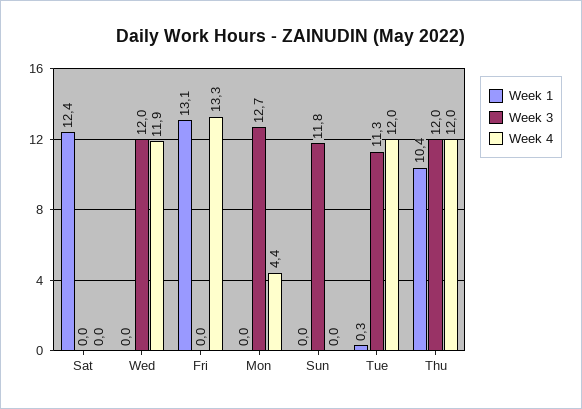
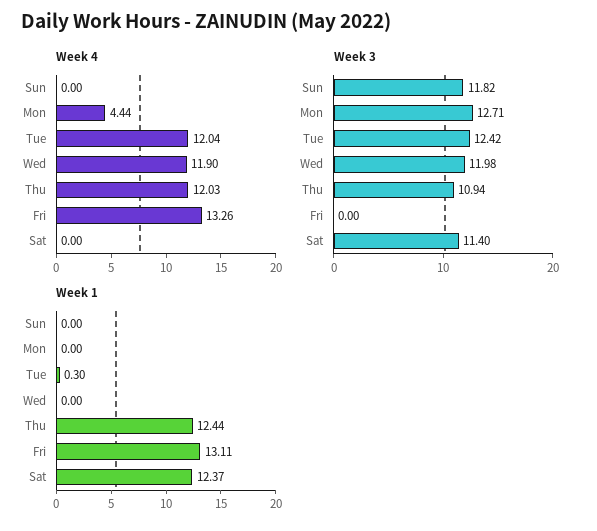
Week 3, Sat: 0 -> 11.4
Week 3, Tue: 11.3 -> 12.42
Week 1, Thu: 10.4 -> 12.44
Week 3, Thu: 12 -> 10.94

